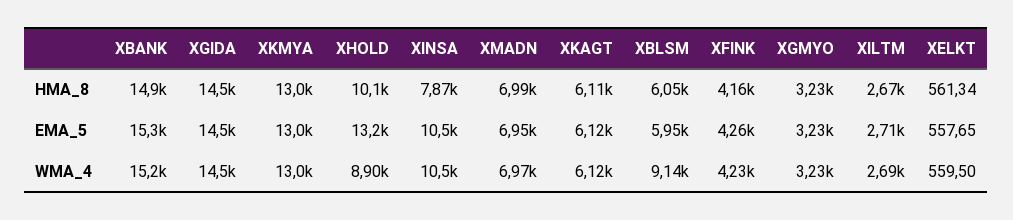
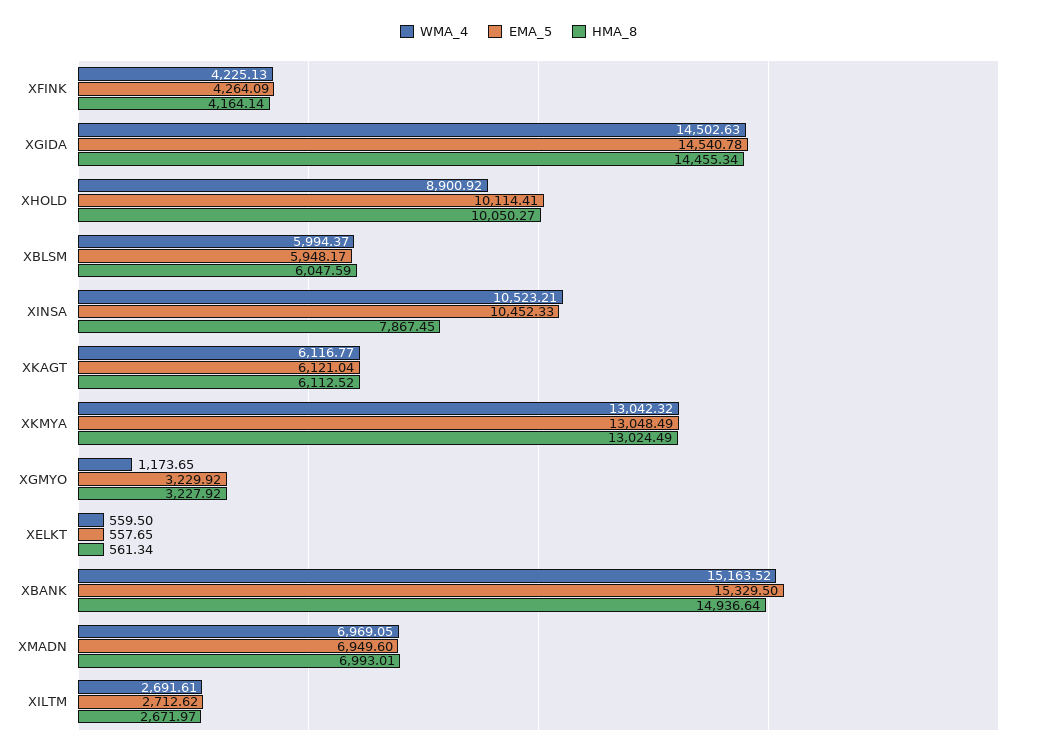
EMA_5, XHOLD: 13200 -> 10114.41
WMA_4, XBLSM: 9140 -> 5994.37
WMA_4, XGMYO: 3230 -> 1173.65

